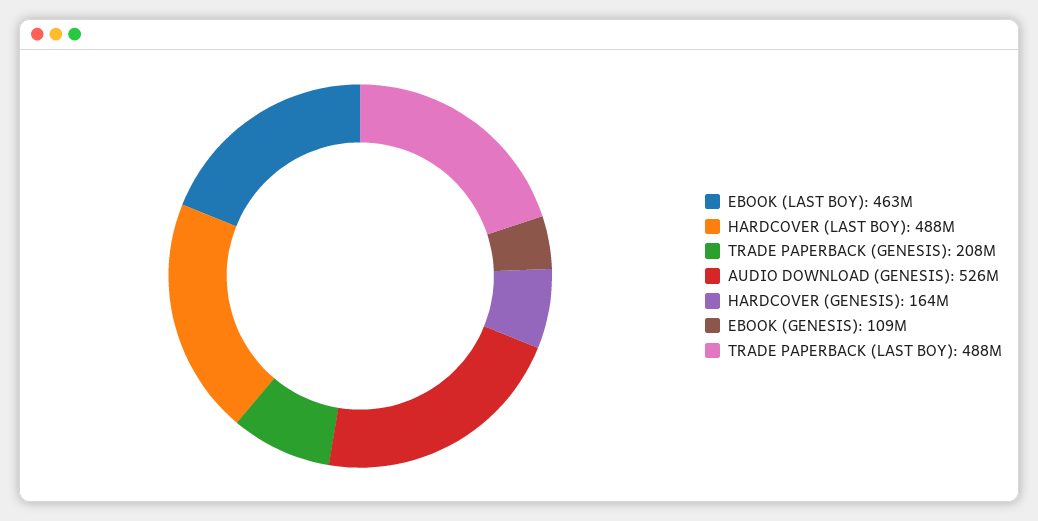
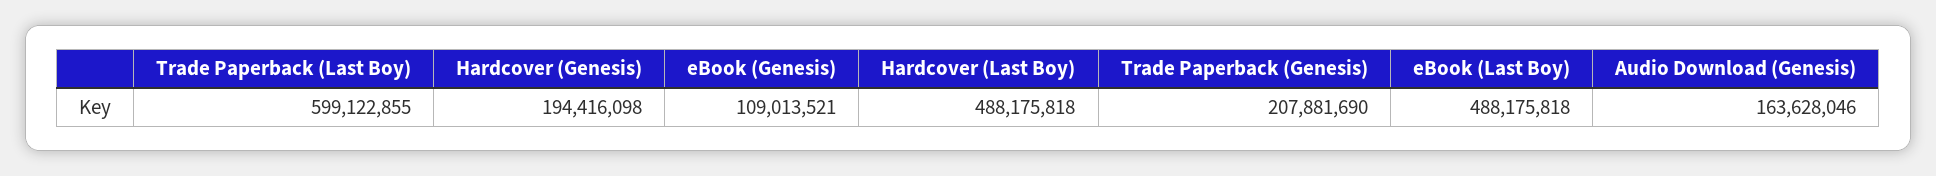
EBOOK (LAST BOY): 463000000 -> 488175818
AUDIO DOWNLOAD (GENESIS): 526000000 -> 163628046
HARDCOVER (GENESIS): 164000000 -> 194416098
TRADE PAPERBACK (LAST BOY): 488000000 -> 599122855

